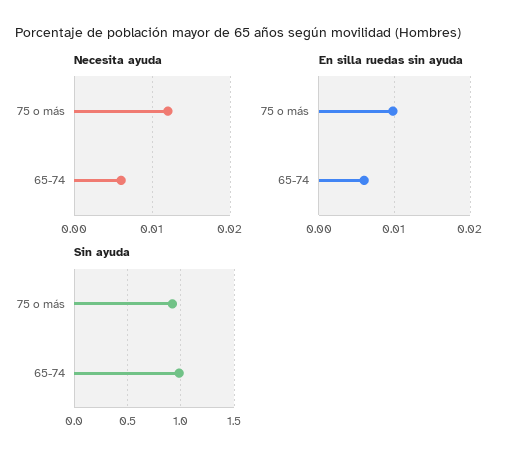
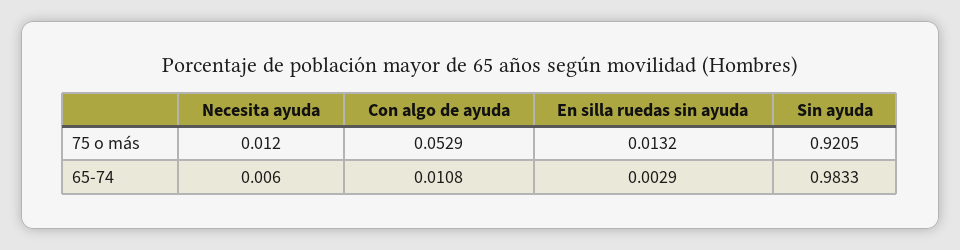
En silla ruedas sin ayuda, 75 o más: 0.01 -> 0.0132
En silla ruedas sin ayuda, 65-74: 0.006 -> 0.0029
Con algo de ayuda, 75 o más: none -> 0.0529
Con algo de ayuda, 65-74: none -> 0.0108

